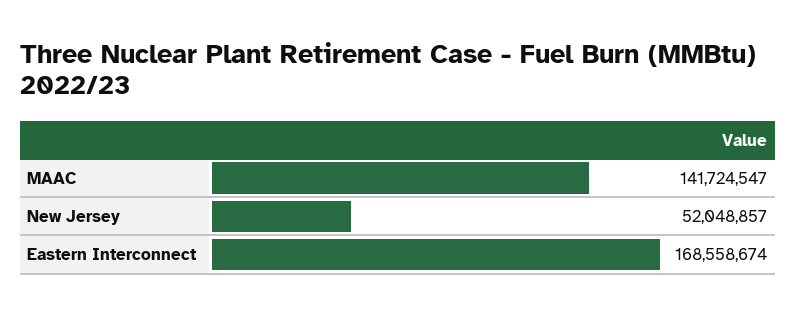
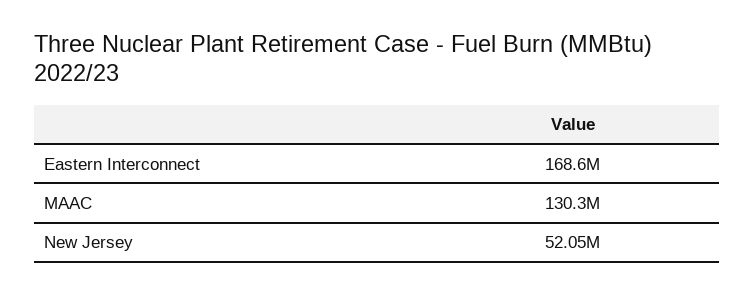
MAAC: 141724547 -> 130300000

